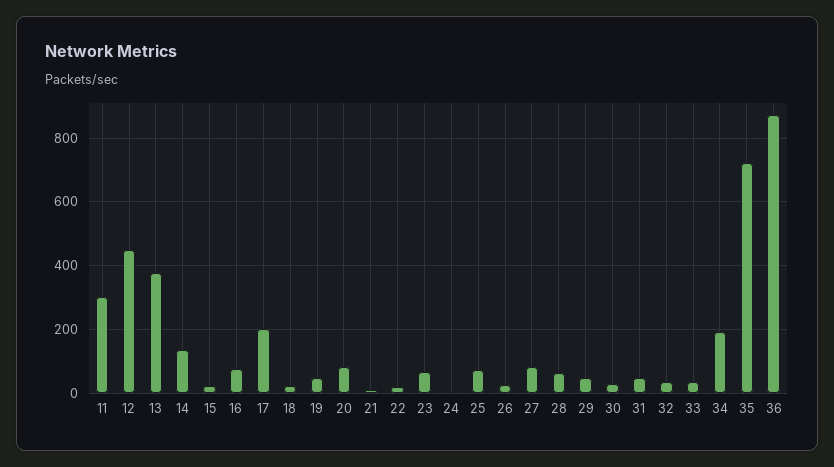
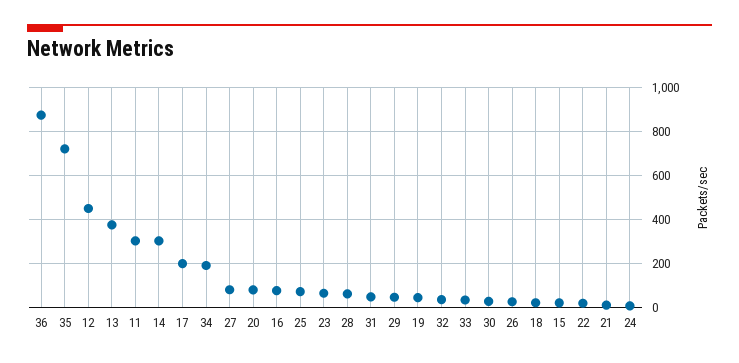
14: 140 -> 300

